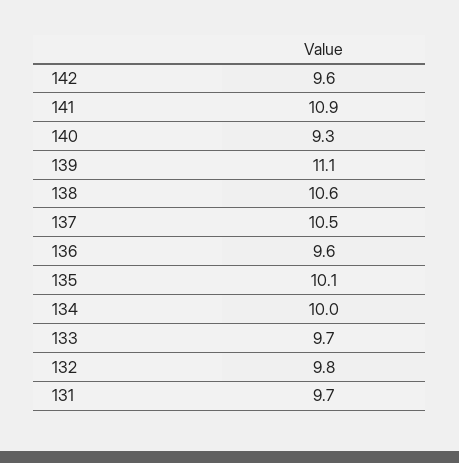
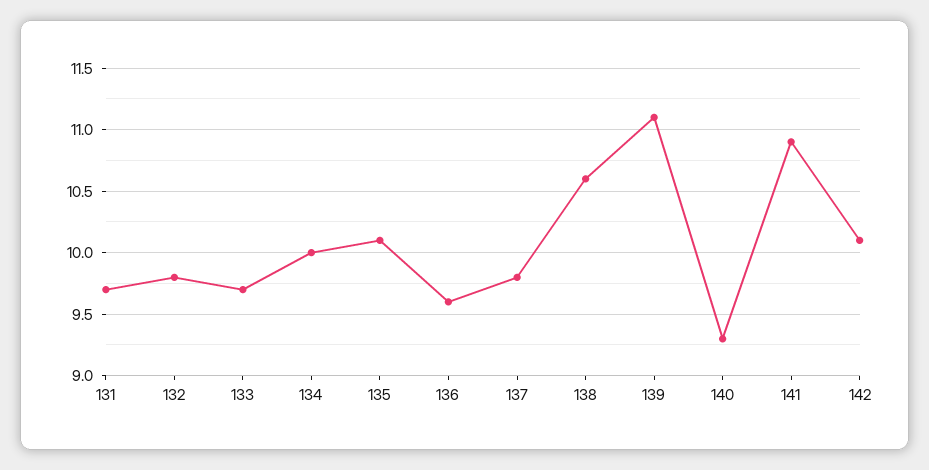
142: 9.6 -> 10.1
137: 10.5 -> 9.8

